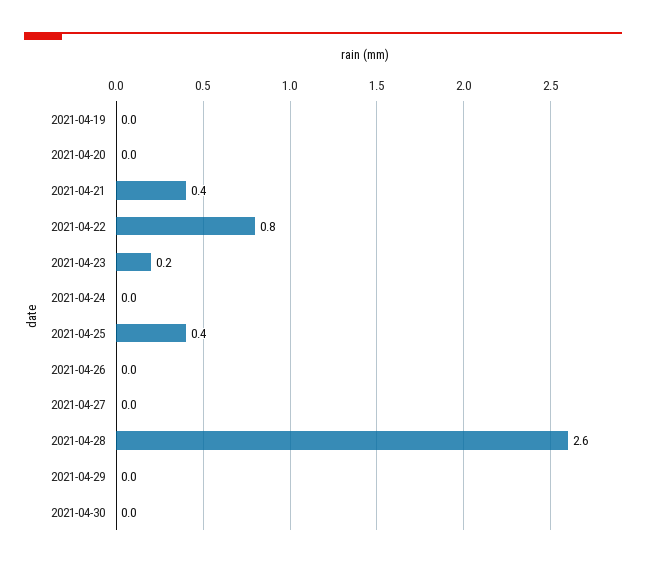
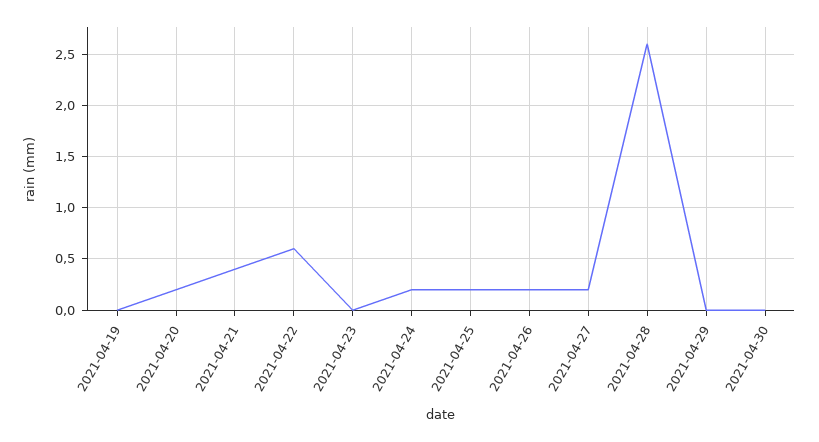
2021-04-20: 0 -> 0.2
2021-04-22: 0.8 -> 0.6
2021-04-23: 0.2 -> 0
2021-04-24: 0 -> 0.2
2021-04-25: 0.4 -> 0.2
2021-04-26: 0 -> 0.2
2021-04-27: 0 -> 0.2

